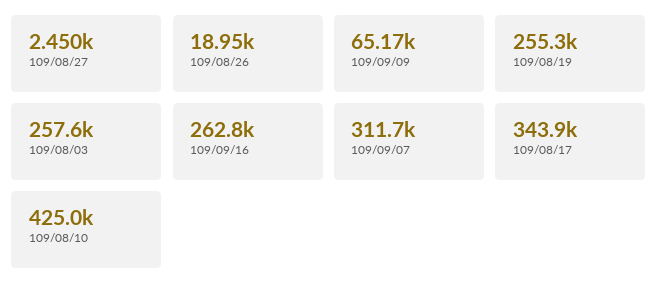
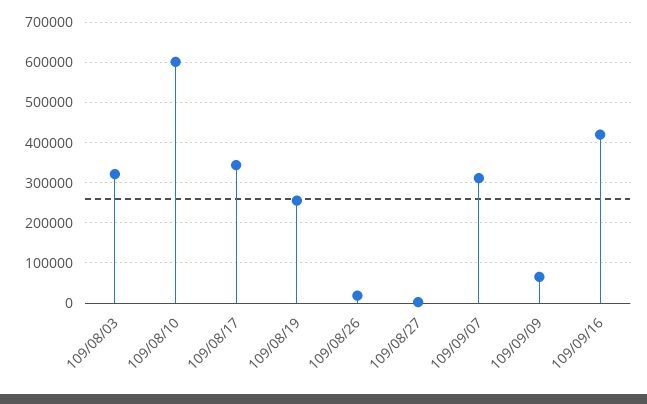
109/08/03: 257600 -> 320000
109/09/16: 262800 -> 420000
109/08/10: 425000 -> 600000

